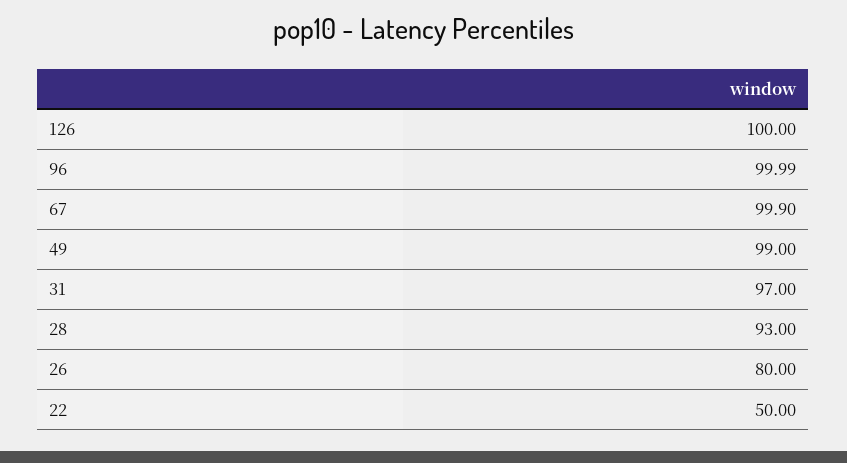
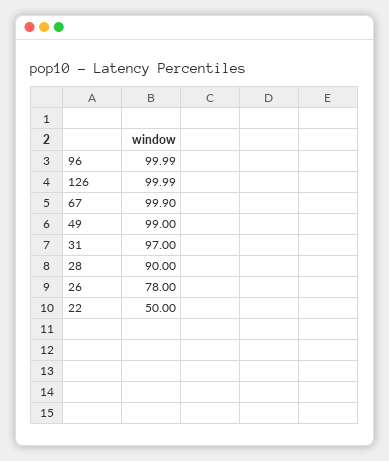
126: 100 -> 99.99
28: 93 -> 90
26: 80 -> 78

